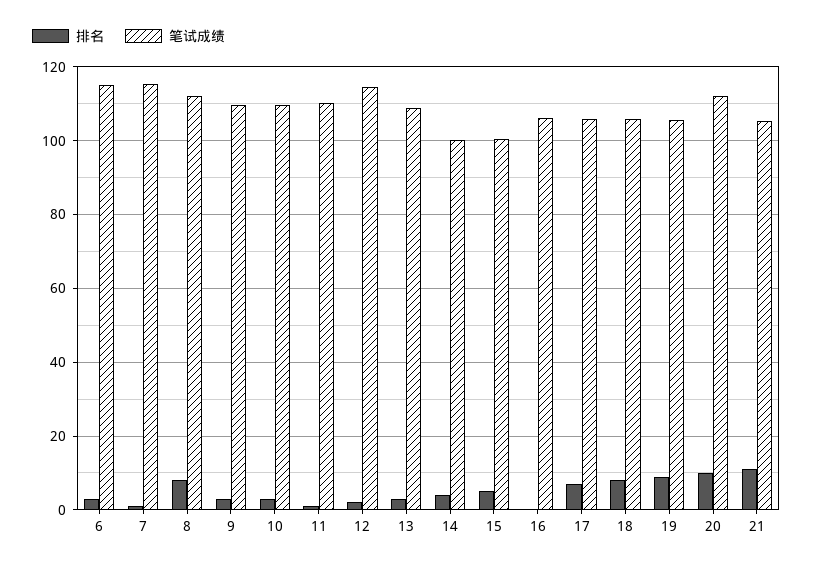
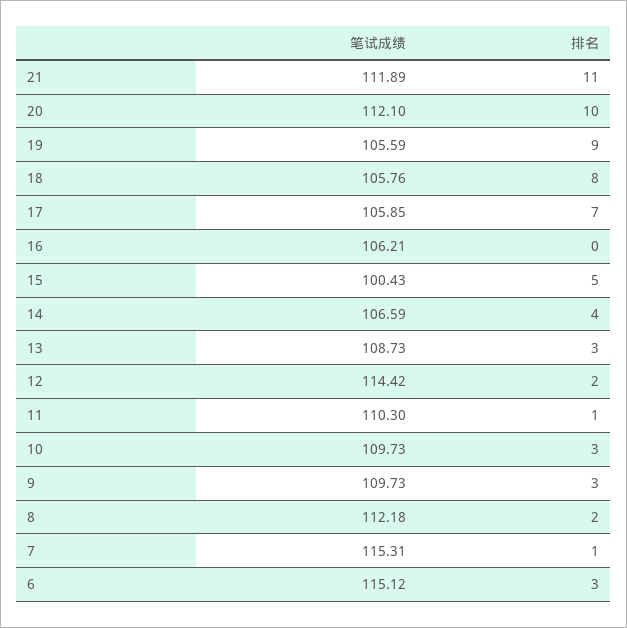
排名, 8: 8 -> 2
笔试成绩, 14: 100 -> 106.59
笔试成绩, 21: 106 -> 111.89

